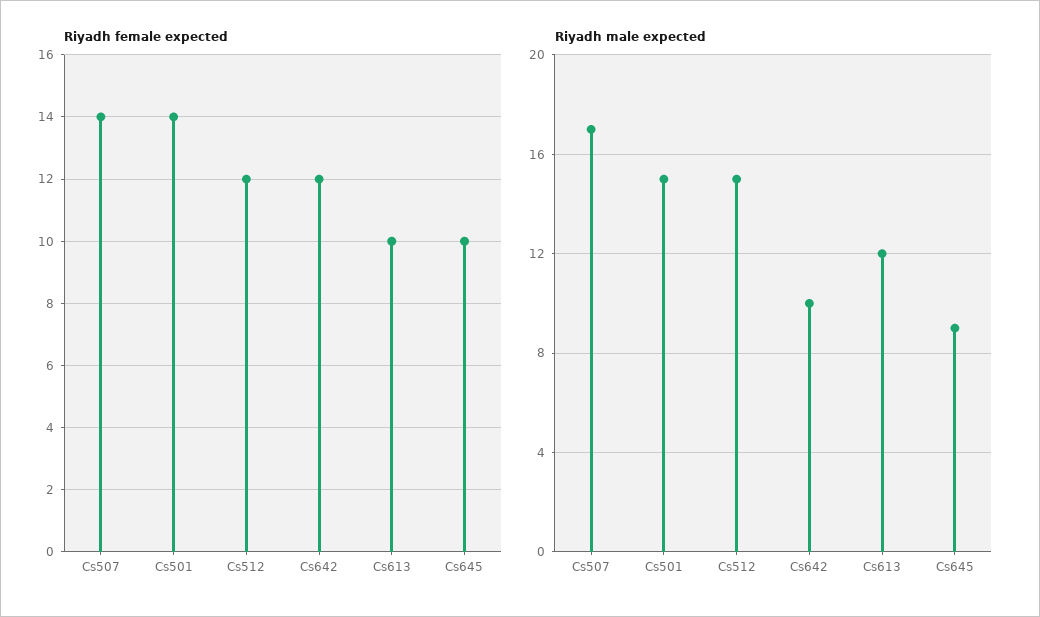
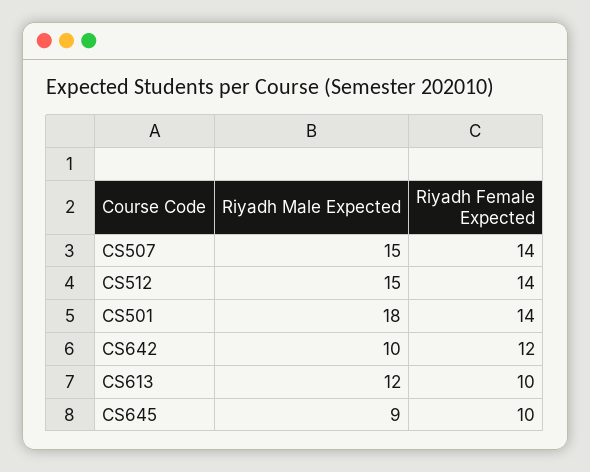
Riyadh female expected, Cs512: 12 -> 14
Riyadh male expected, Cs507: 17 -> 15
Riyadh male expected, Cs501: 15 -> 18

